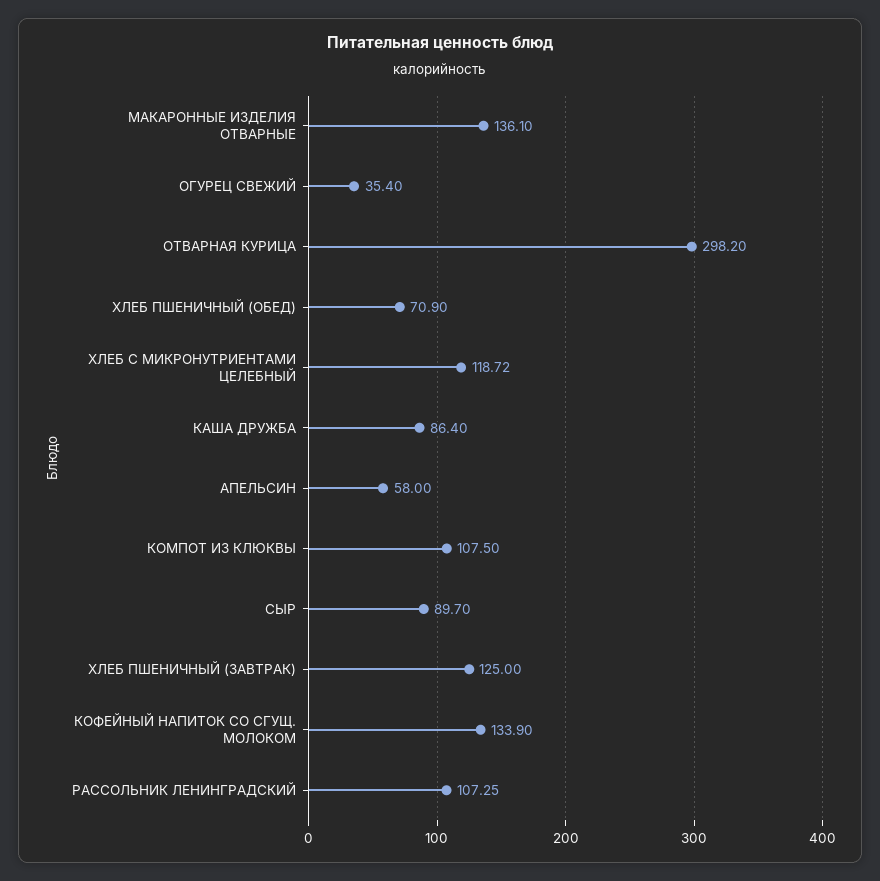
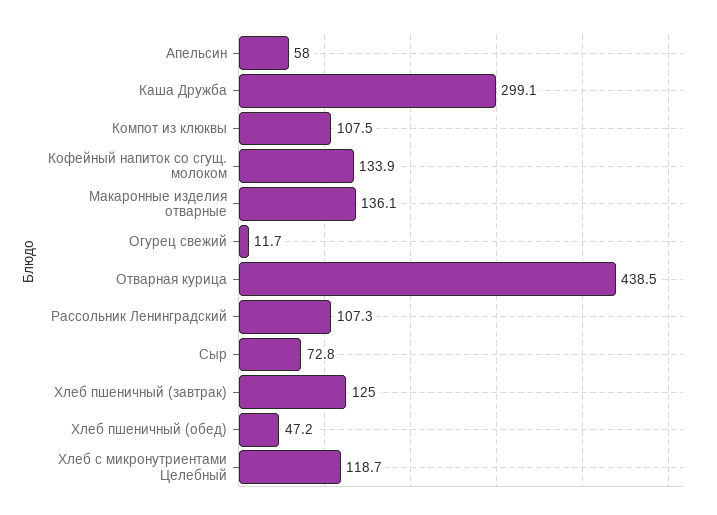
ОГУРЕЦ СВЕЖИЙ: 35.4 -> 11.7
ОТВАРНАЯ КУРИЦА: 298.2 -> 438.5
ХЛЕБ ПШЕНИЧНЫЙ (ОБЕД): 70.9 -> 47.2
КАША ДРУЖБА: 86.4 -> 299.1
СЫР: 89.7 -> 72.8

